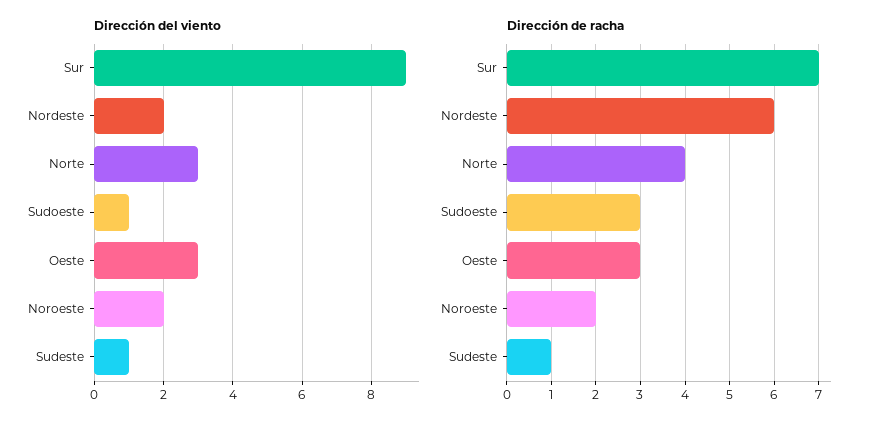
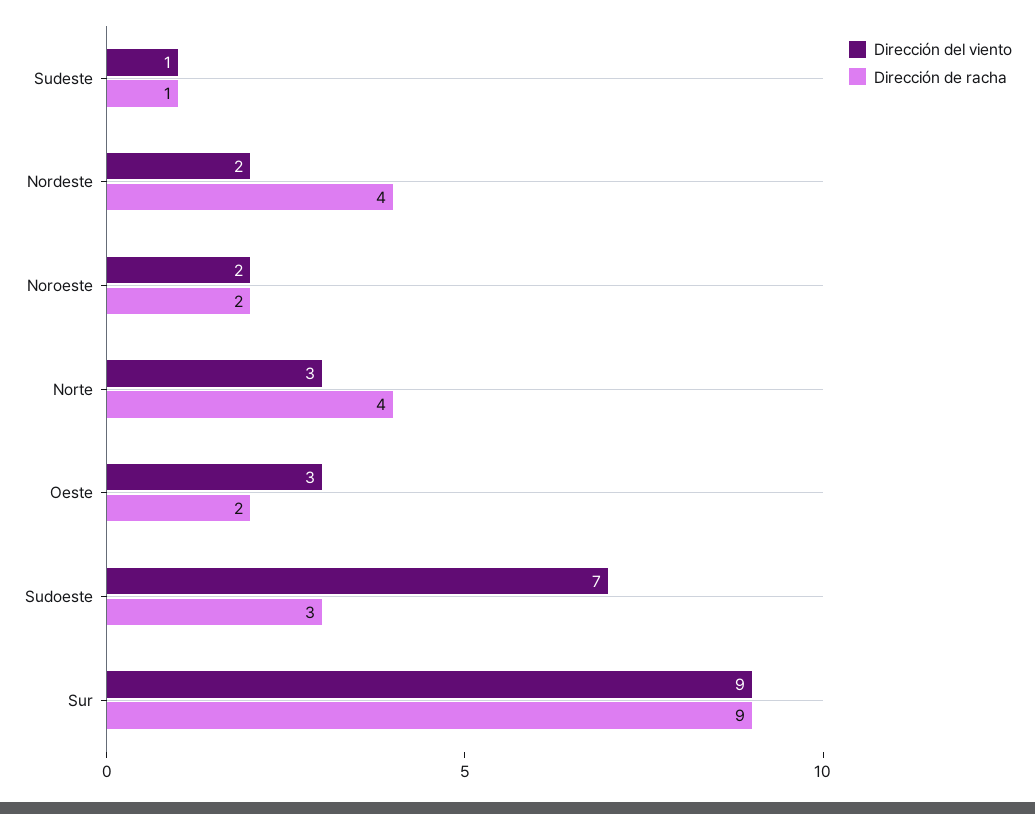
Dirección del viento, Sudoeste: 1 -> 7
Dirección de racha, Sur: 7 -> 9
Dirección de racha, Nordeste: 6 -> 4
Dirección de racha, Oeste: 3 -> 2

